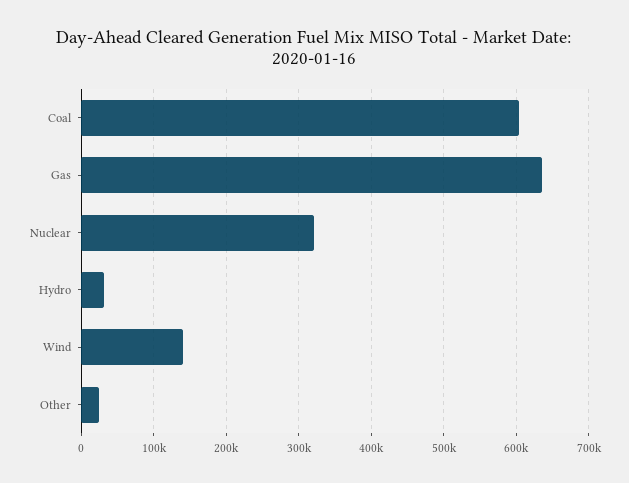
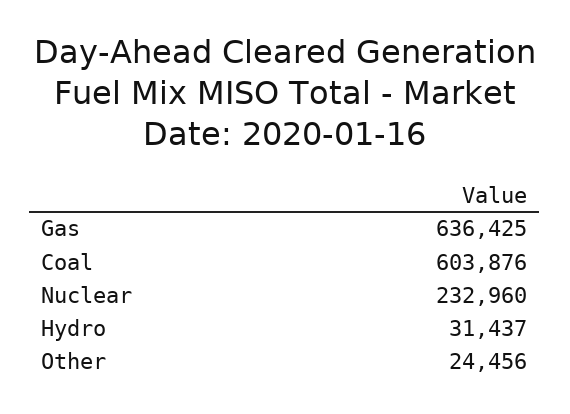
Nuclear: 320000 -> 232960
Wind: 140000 -> none

